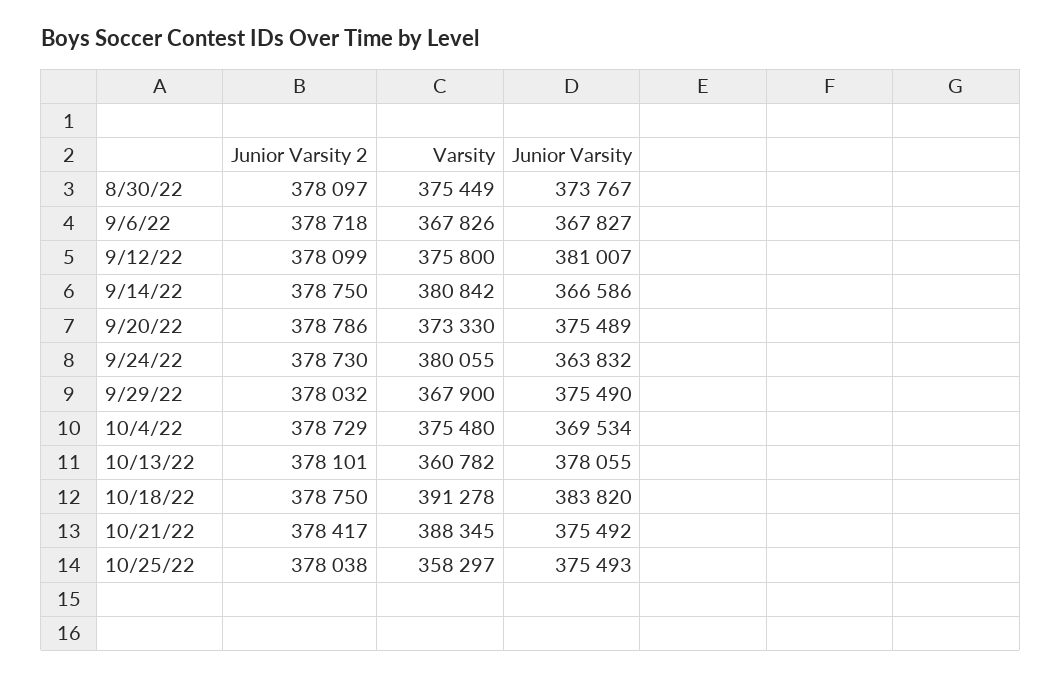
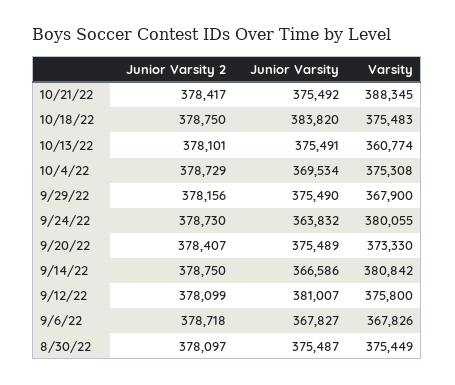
Junior Varsity, 8/30/22: 373767 -> 375487
Junior Varsity 2, 9/20/22: 378786 -> 378407
Junior Varsity 2, 9/29/22: 378032 -> 378156
Varsity, 10/4/22: 375480 -> 375308
Varsity, 10/13/22: 360782 -> 360774
Junior Varsity, 10/13/22: 378055 -> 375491
Varsity, 10/18/22: 391278 -> 375483
Junior Varsity 2, 10/25/22: 378038 -> none
Varsity, 10/25/22: 358297 -> none
Junior Varsity, 10/25/22: 375493 -> none

